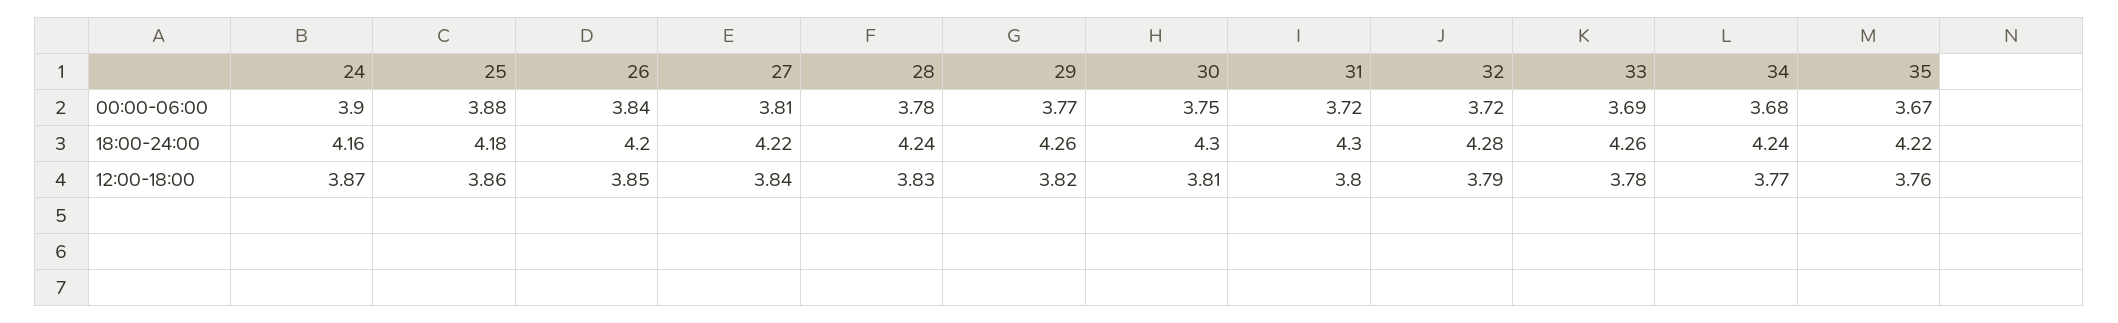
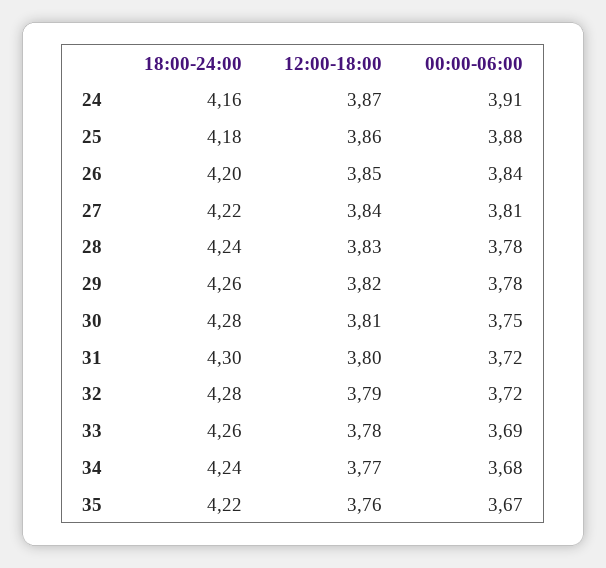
24, 00:00-06:00: 3.9 -> 3.91
29, 00:00-06:00: 3.77 -> 3.78
30, 18:00-24:00: 4.3 -> 4.28

